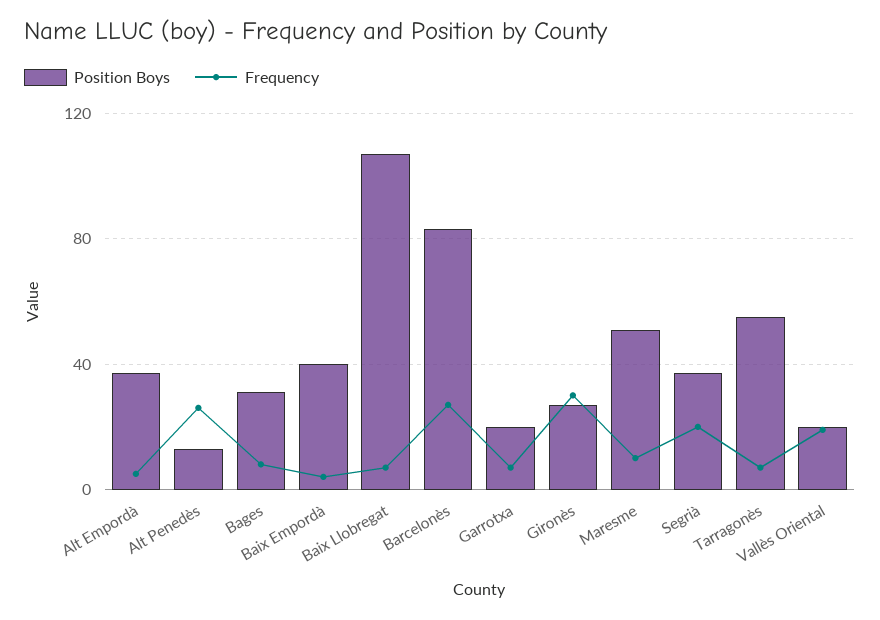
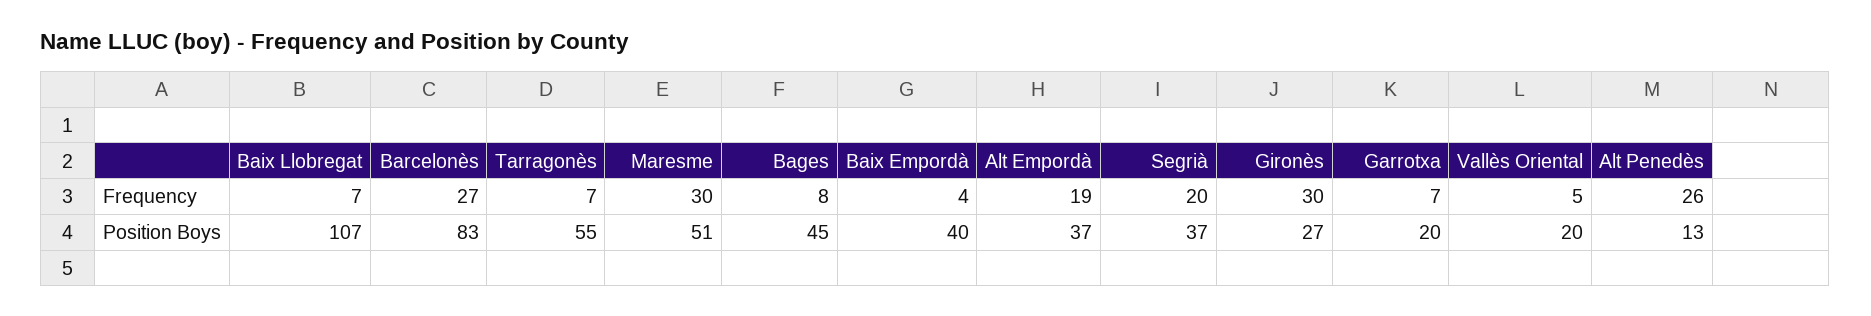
Frequency, Alt Empordà: 5 -> 19
Position Boys, Bages: 30 -> 45
Frequency, Maresme: 10 -> 30
Frequency, Vallès Oriental: 20 -> 5

